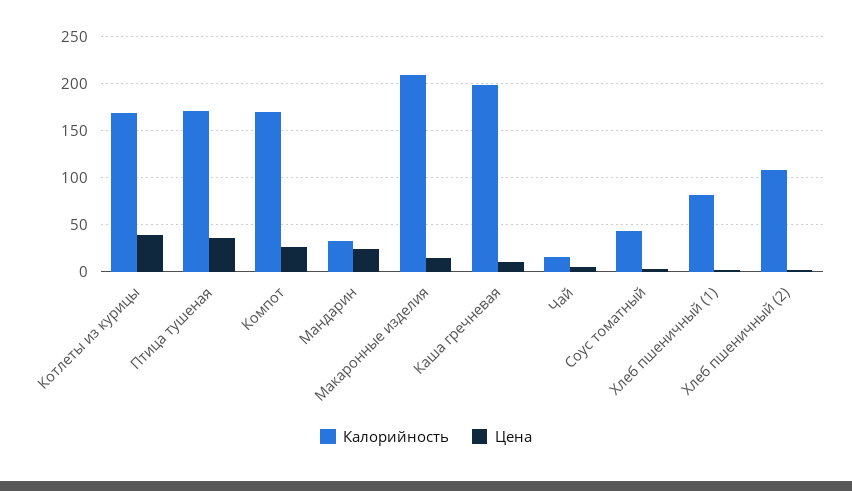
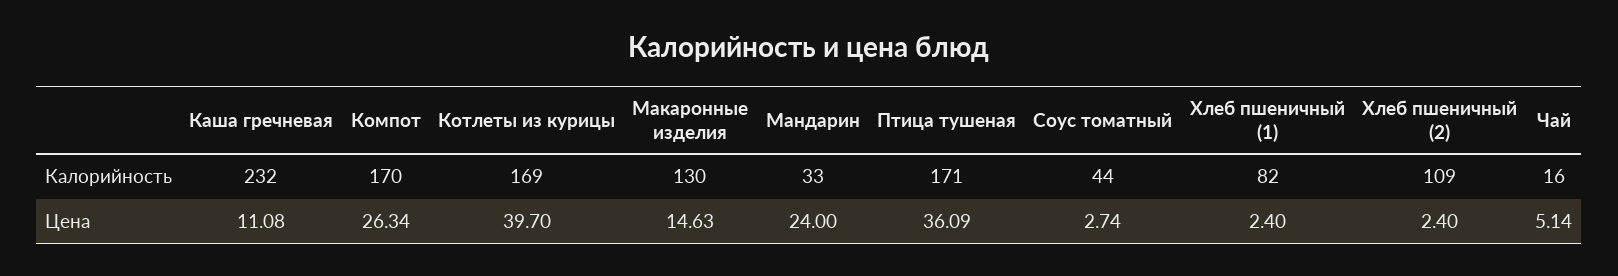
Калорийность, Макаронные изделия: 210 -> 130
Калорийность, Каша гречневая: 200 -> 232

